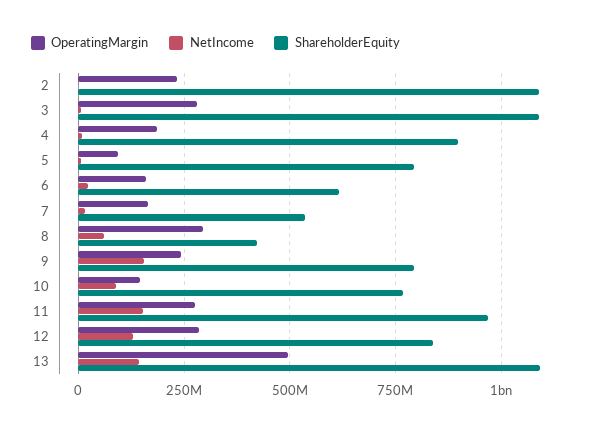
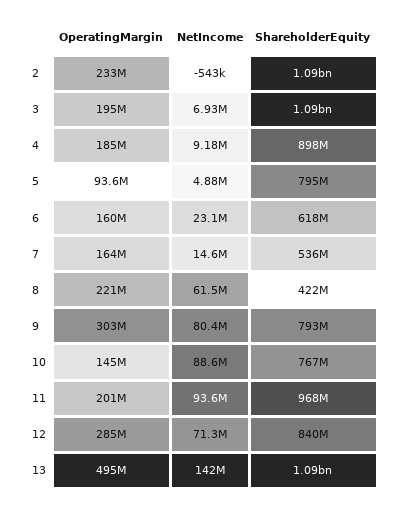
OperatingMargin, 3: 275000000 -> 195000000
OperatingMargin, 8: 300000000 -> 221000000
OperatingMargin, 9: 250000000 -> 303000000
NetIncome, 9: 150000000 -> 80400000
OperatingMargin, 11: 275000000 -> 201000000
NetIncome, 11: 150000000 -> 93600000
NetIncome, 12: 125000000 -> 71300000

